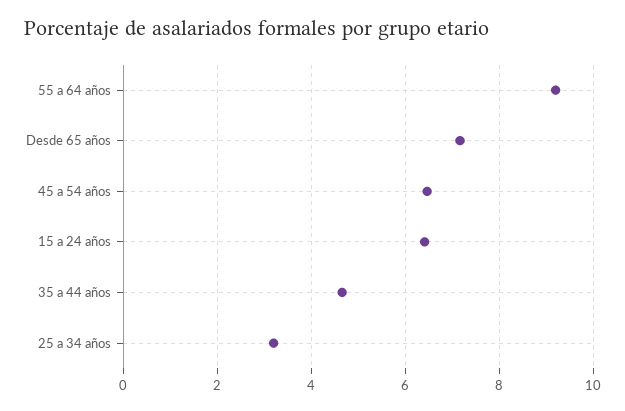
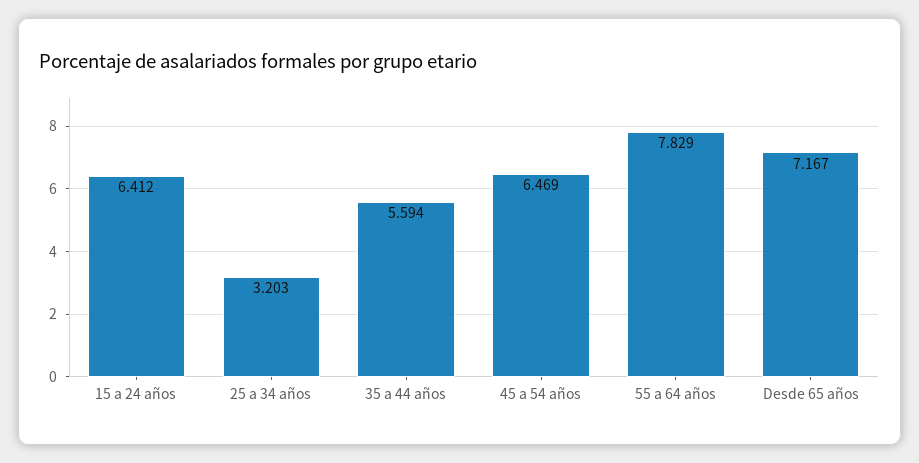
55 a 64 años: 9.2 -> 7.829
35 a 44 años: 4.6 -> 5.594

